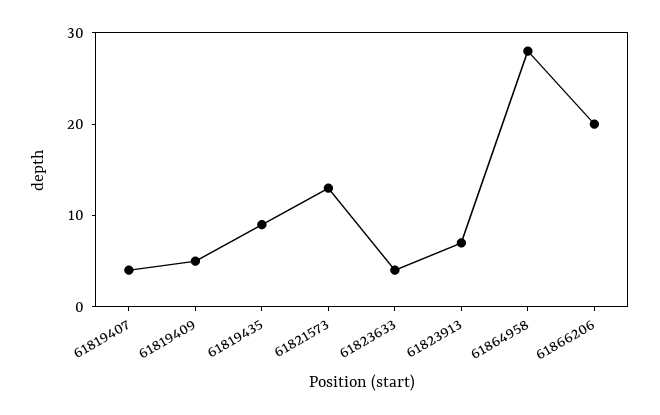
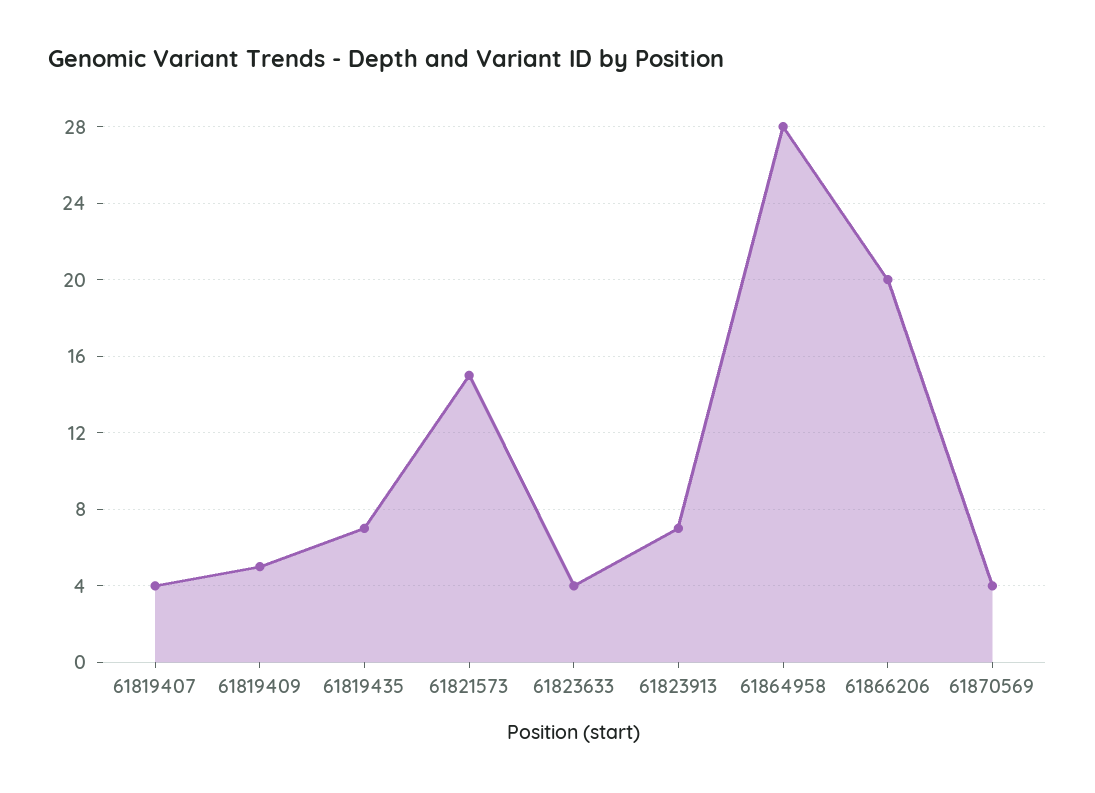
61819435: 9 -> 7
61821573: 13 -> 15
61870569: none -> 4

